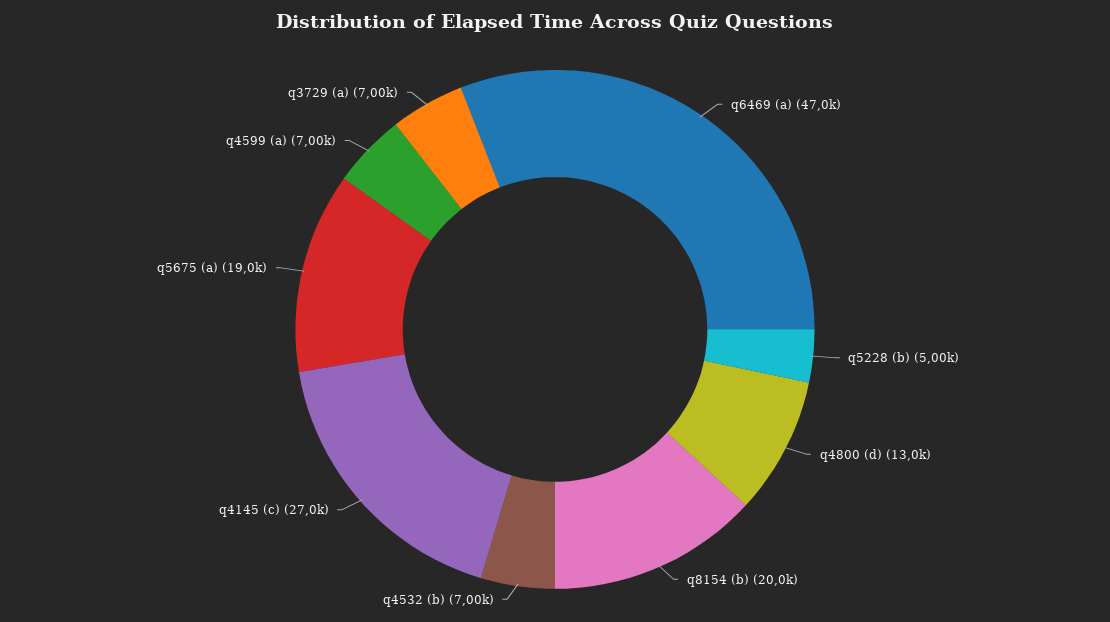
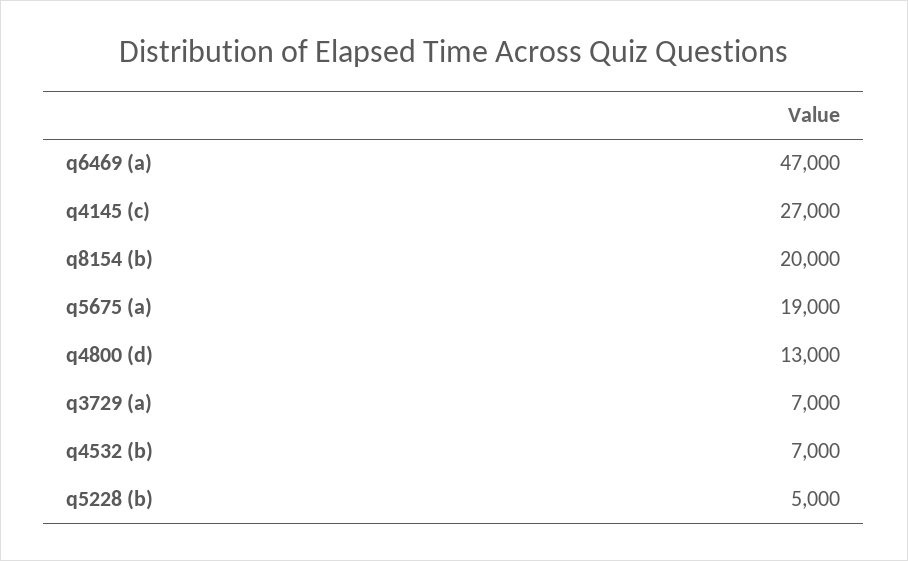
q4599 (a): 7000 -> none

